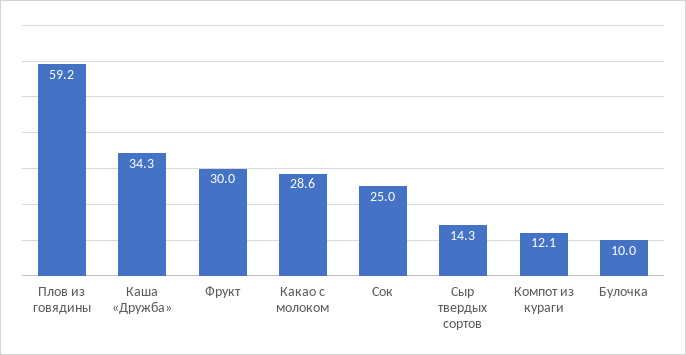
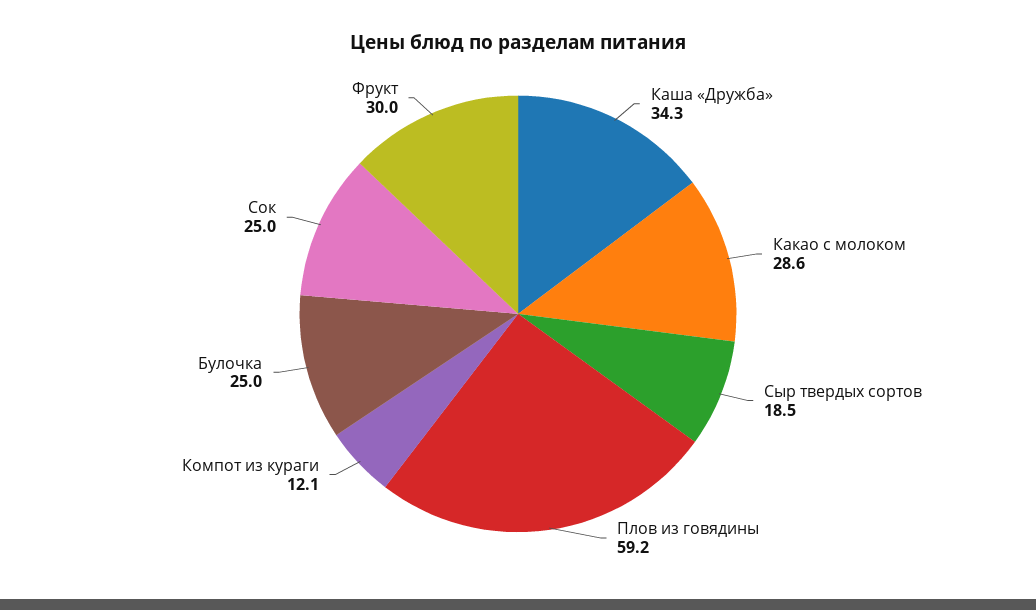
Сыр твердых сортов: 14.3 -> 18.5
Булочка: 10 -> 25

